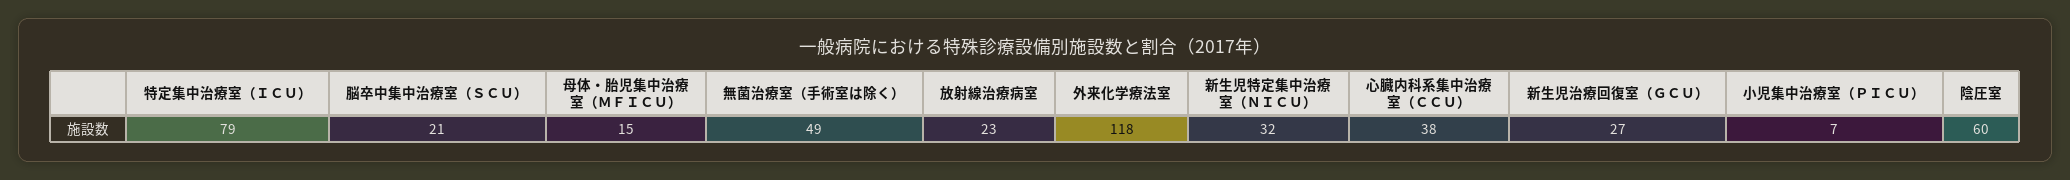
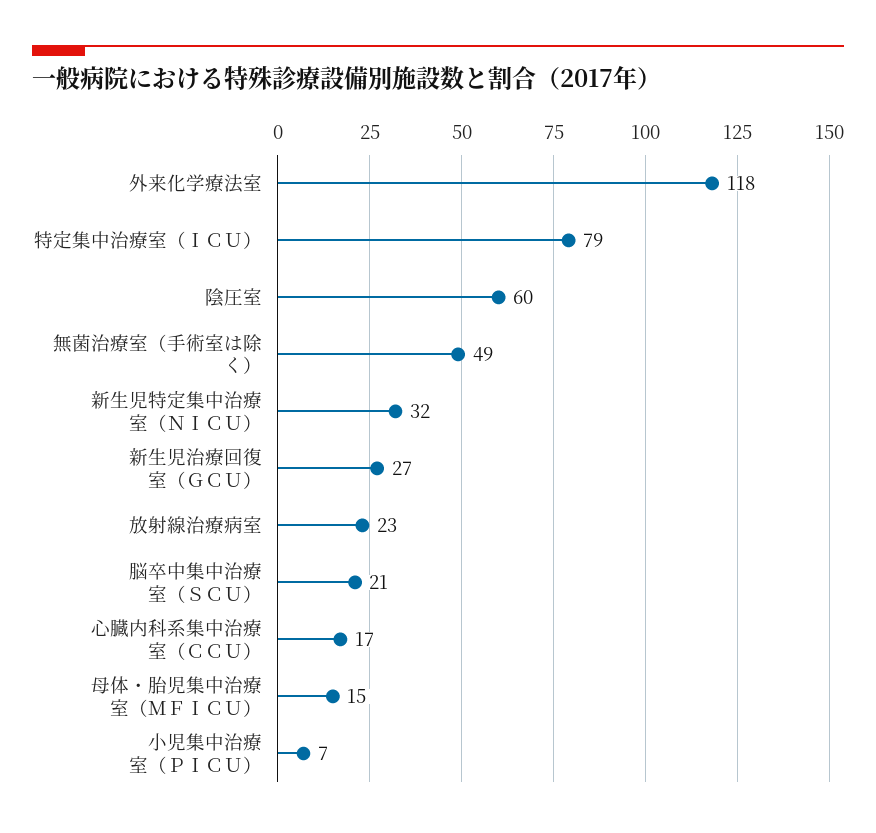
心臓内科系集中治療室（ＣＣＵ）: 38 -> 17

